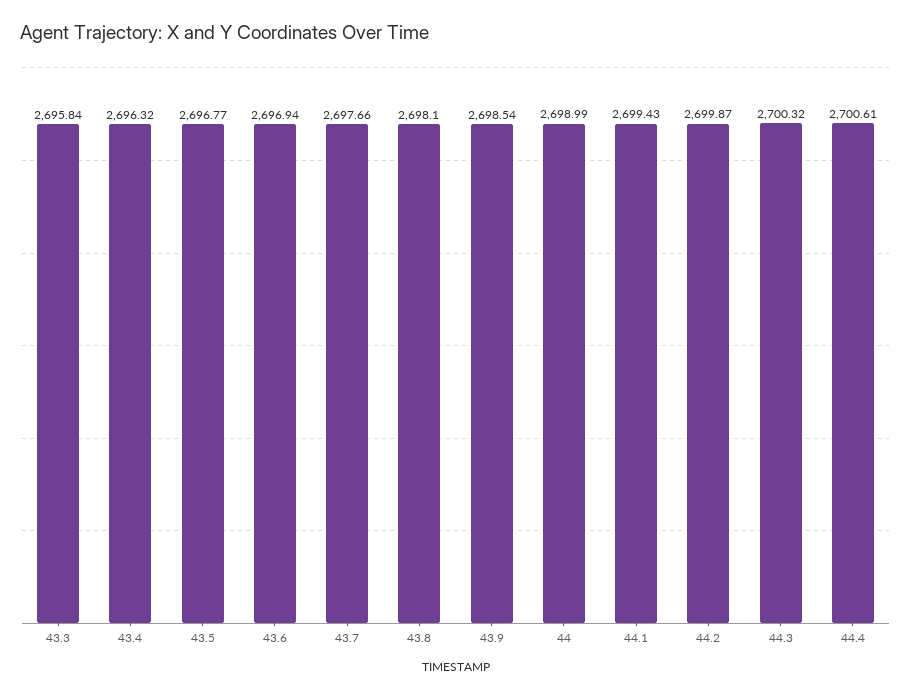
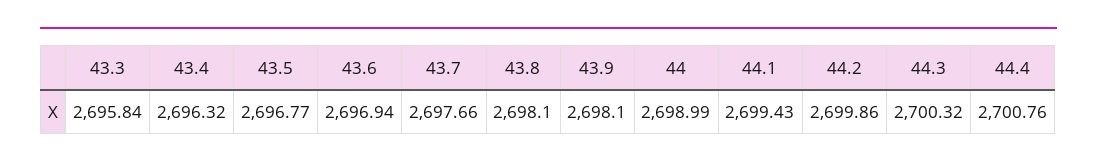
43.9: 2698.54 -> 2698.1
44.2: 2699.87 -> 2699.86
44.4: 2700.61 -> 2700.76

